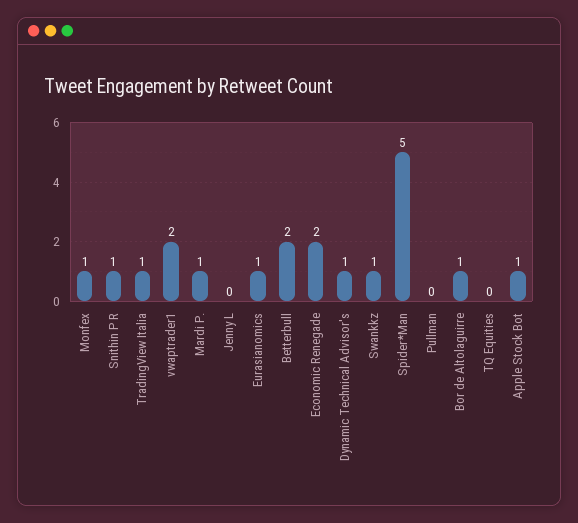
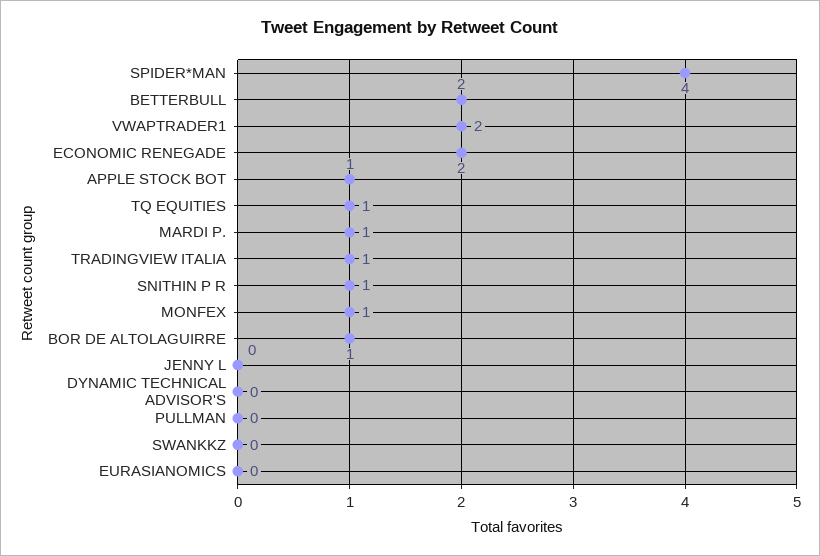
Eurasianomics: 1 -> 0
Dynamic Technical Advisor's: 1 -> 0
Swankkz: 1 -> 0
Spider*Man: 5 -> 4
TQ Equities: 0 -> 1

